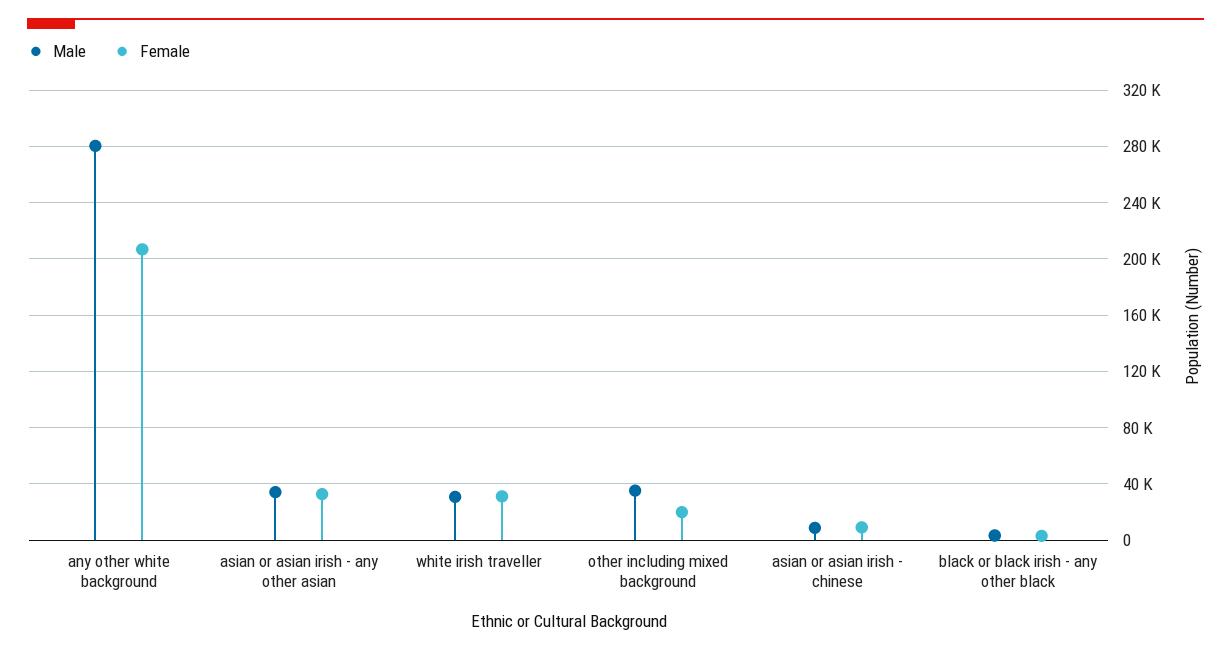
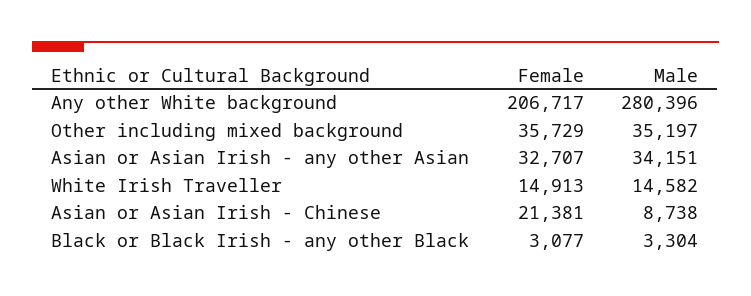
Male, white irish traveller: 30000 -> 14582
Female, white irish traveller: 30000 -> 14913
Female, other including mixed background: 20000 -> 35729
Female, asian or asian irish - chinese: 10000 -> 21381

